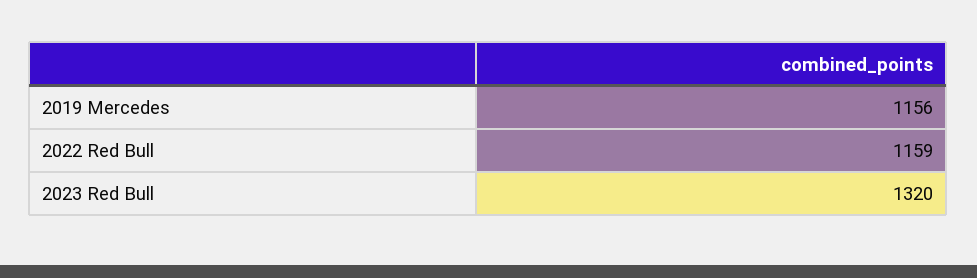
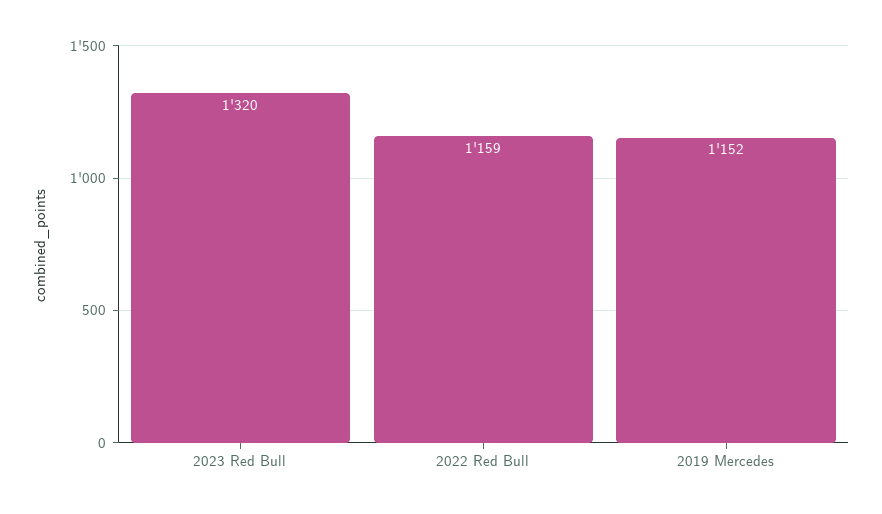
2019 Mercedes: 1156 -> 1152

